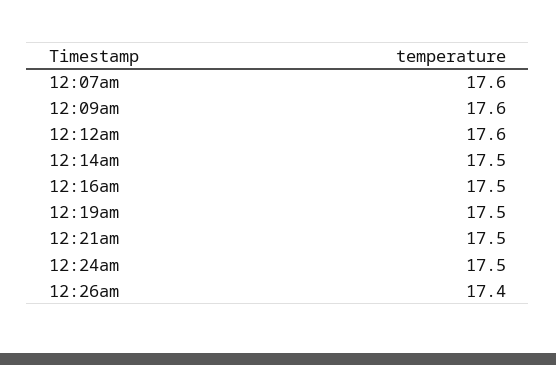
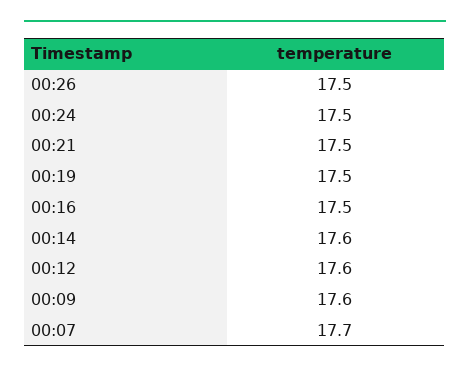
12:07am: 17.6 -> 17.7
12:14am: 17.5 -> 17.6
12:26am: 17.4 -> 17.5

